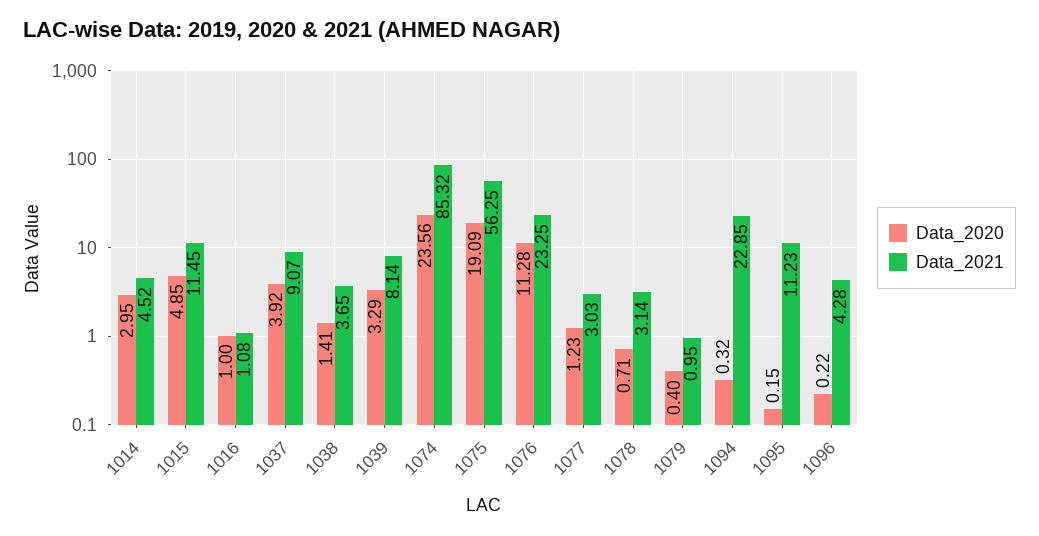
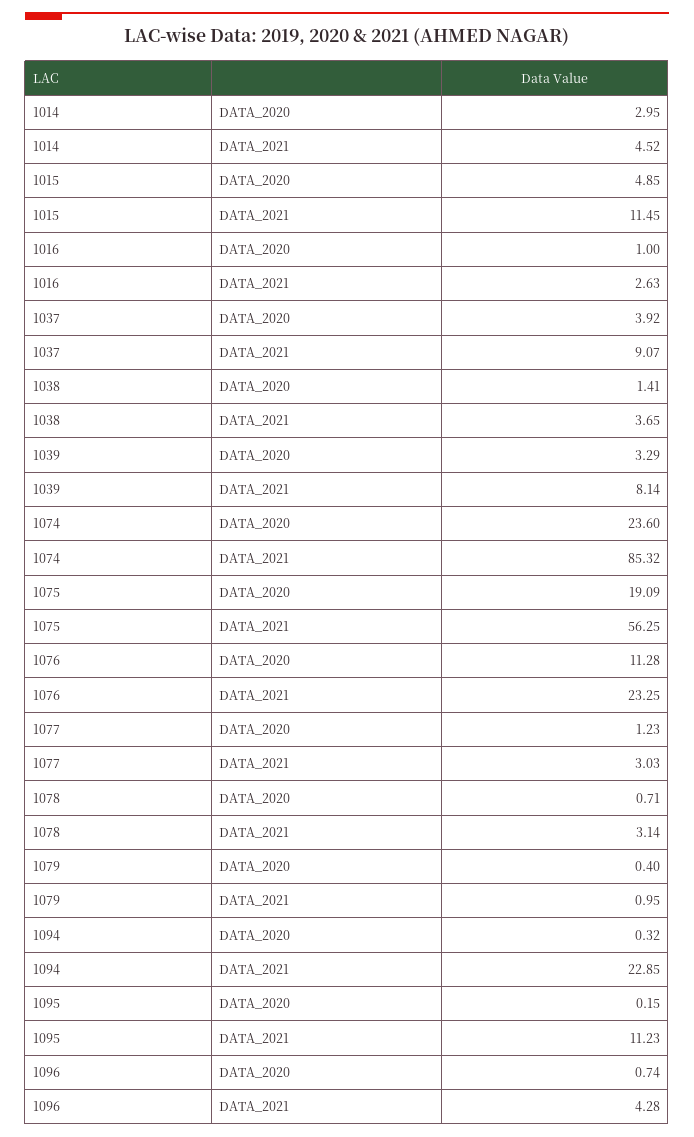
Data_2021, 1016: 1.08 -> 2.63
Data_2020, 1074: 23.56 -> 23.6
Data_2020, 1096: 0.22 -> 0.74

